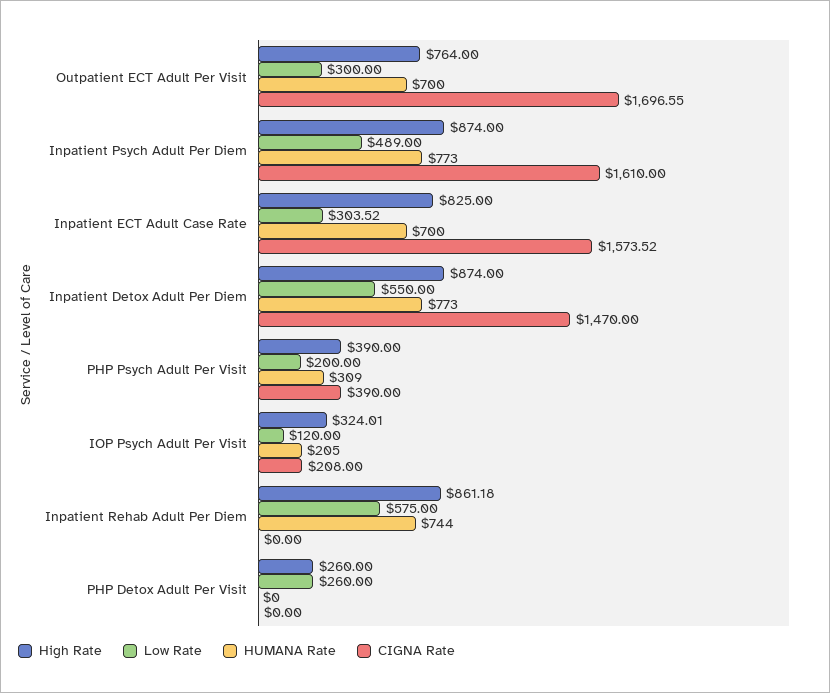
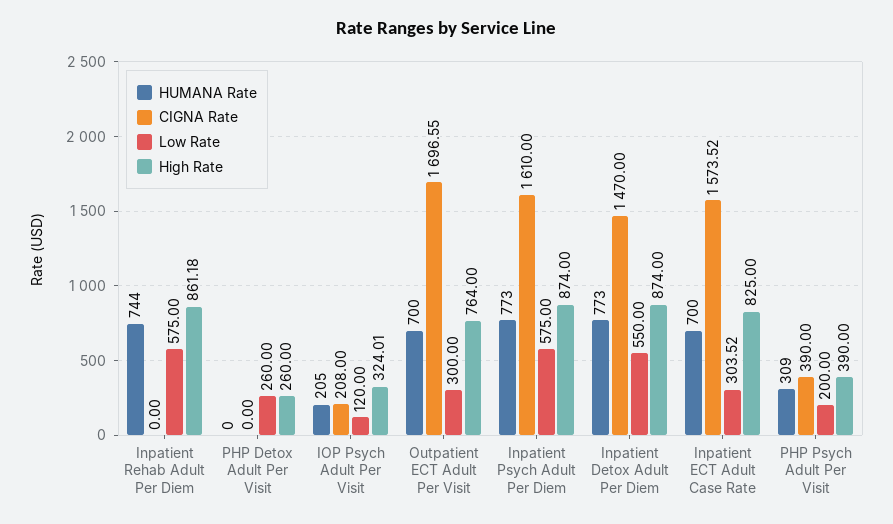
Low Rate, Inpatient Psych Adult Per Diem: 489 -> 575

